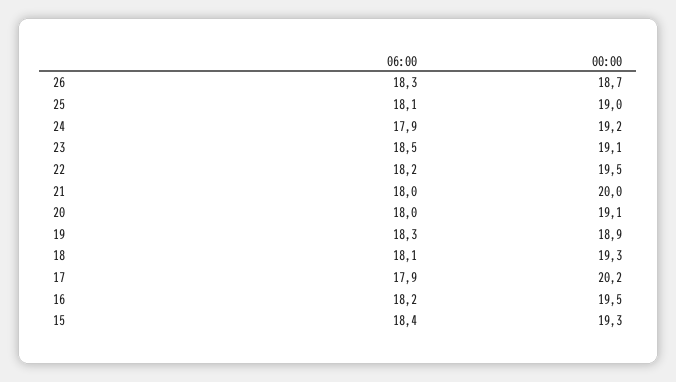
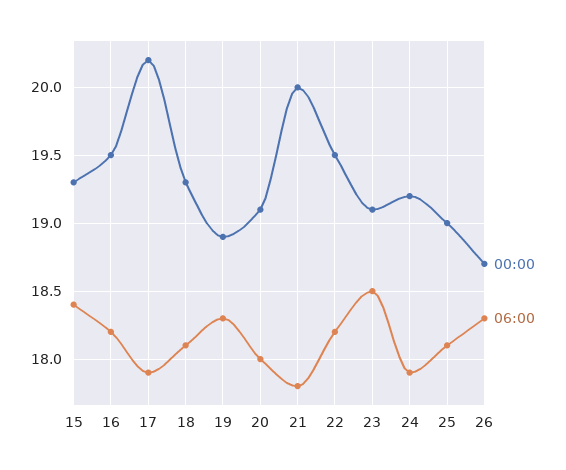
06:00, 21: 18 -> 17.8

